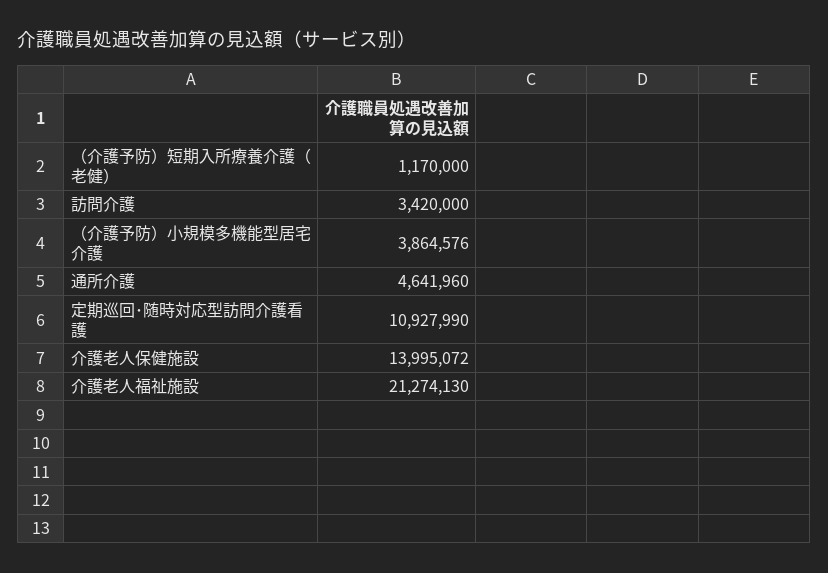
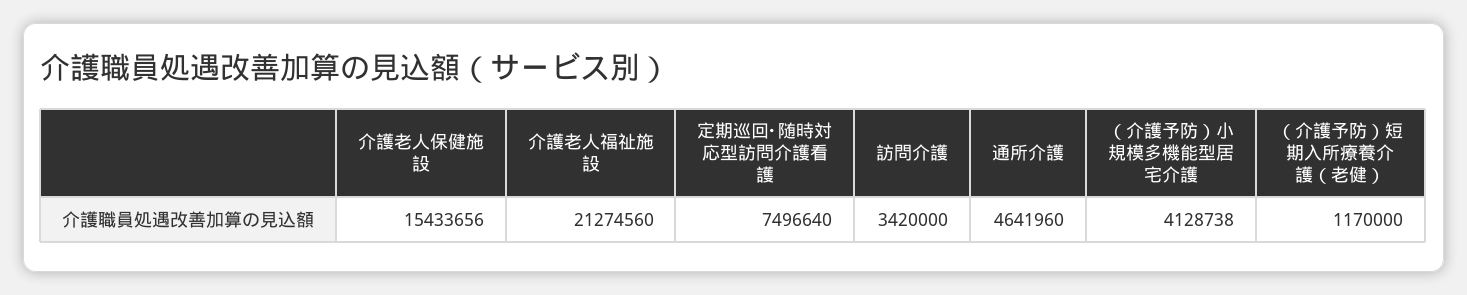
（介護予防）小規模多機能型居宅介護: 3864576 -> 4128738
定期巡回･随時対応型訪問介護看護: 10927990 -> 7496640
介護老人保健施設: 13995072 -> 15433656
介護老人福祉施設: 21274130 -> 21274560

